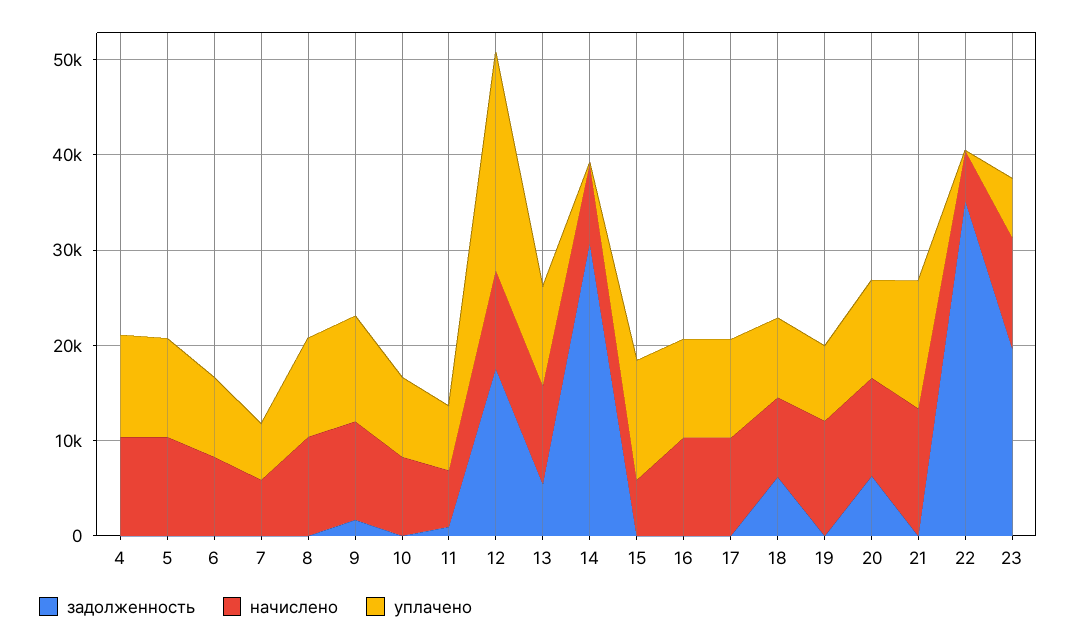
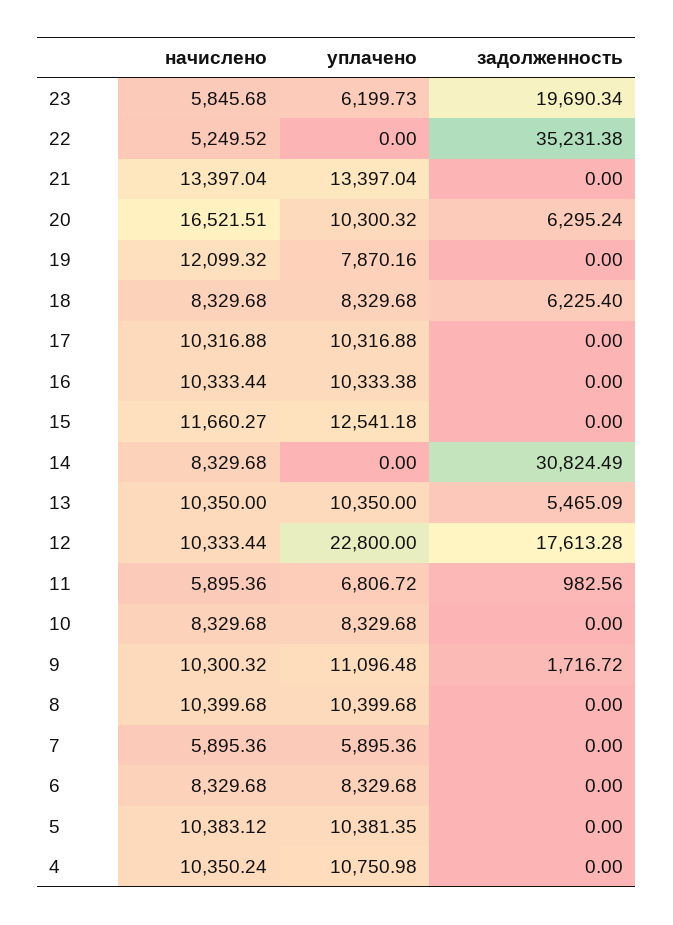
начислено, 15: 6000 -> 11660.27
начислено, 20: 10000 -> 16521.51
начислено, 23: 12000 -> 5845.68

